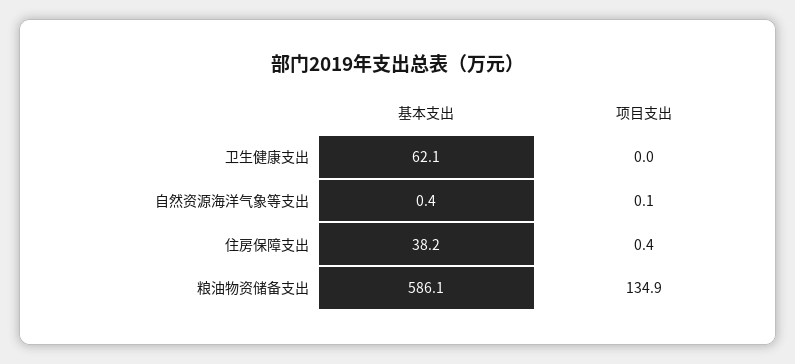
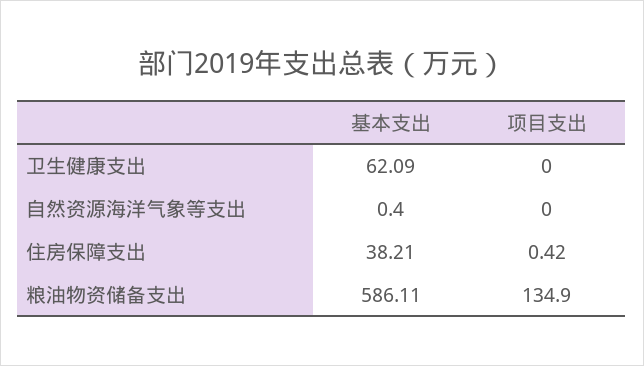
项目支出, 自然资源海洋气象等支出: 0.1 -> 0

